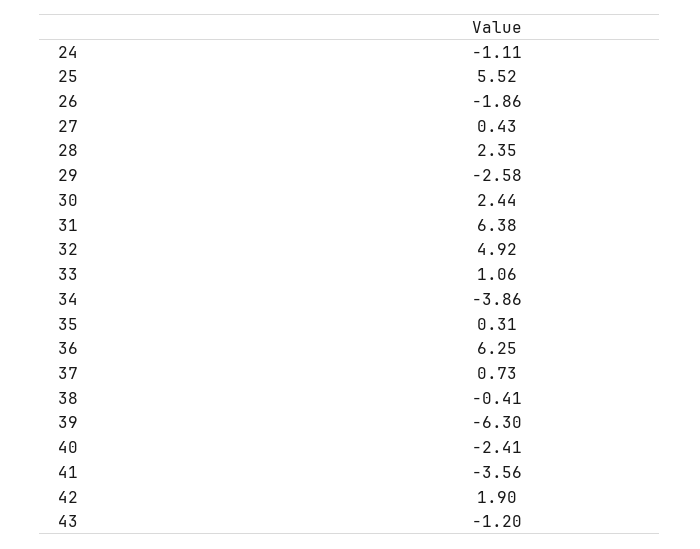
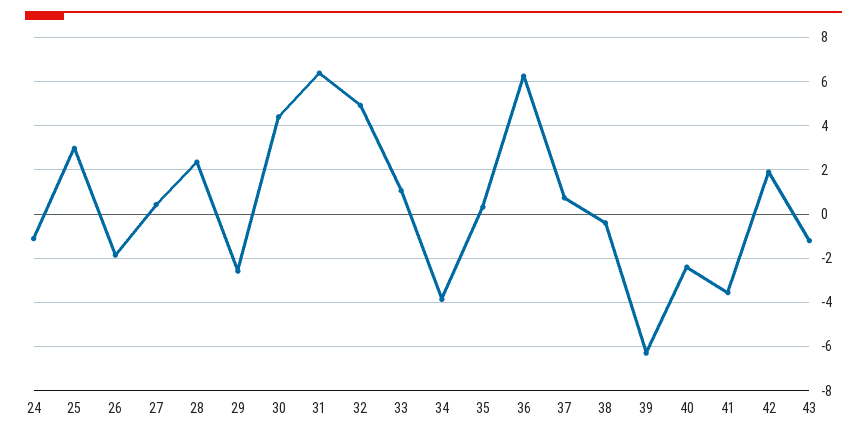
25: 5.52 -> 3
30: 2.44 -> 4.5

